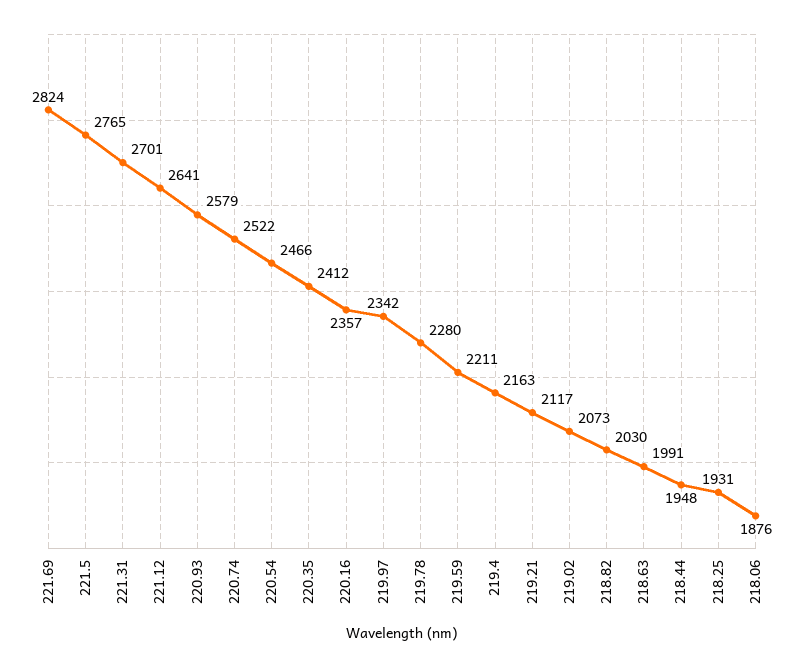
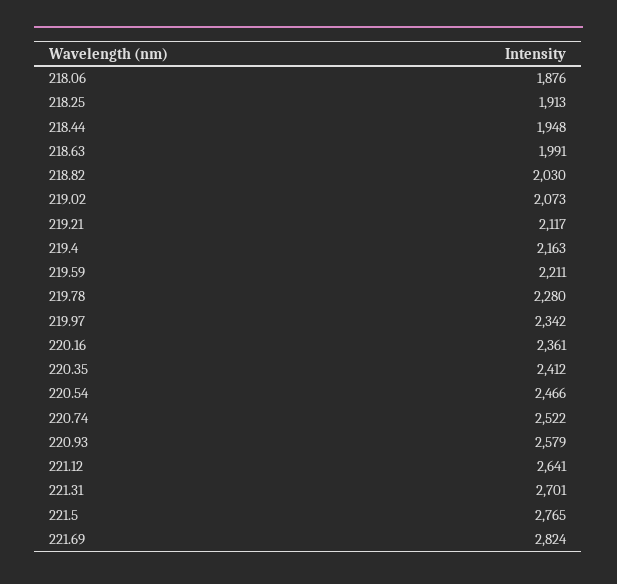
220.16: 2357 -> 2361
218.25: 1931 -> 1913

